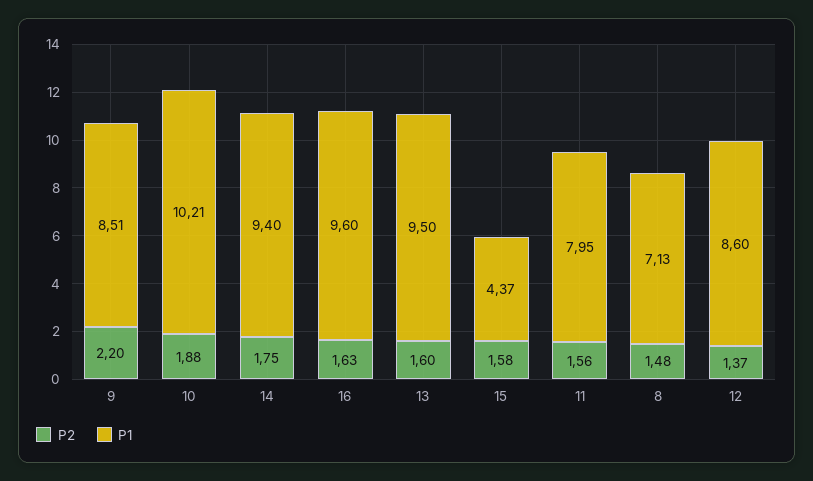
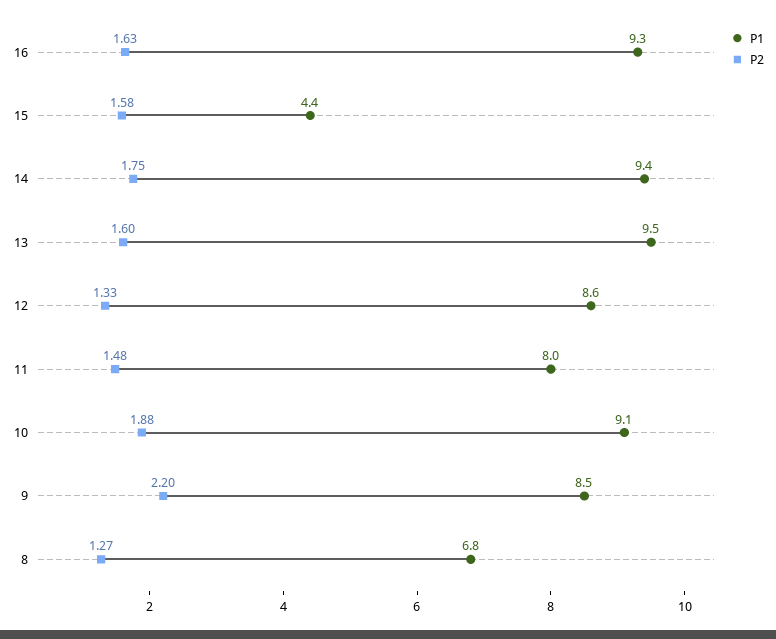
P1, 10: 10.21 -> 9.1
P1, 16: 9.6 -> 9.3
P2, 11: 1.56 -> 1.48
P2, 8: 1.48 -> 1.27
P1, 8: 7.13 -> 6.8
P2, 12: 1.37 -> 1.33

